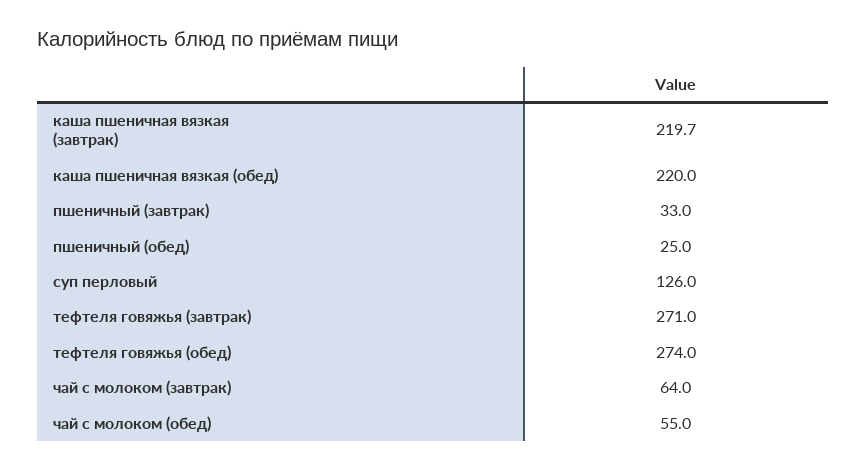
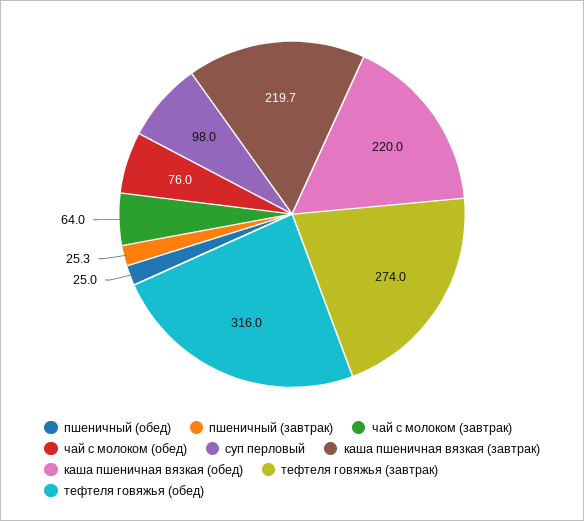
пшеничный (завтрак): 33 -> 25.3
суп перловый: 126 -> 98
тефтеля говяжья (завтрак): 271 -> 274
тефтеля говяжья (обед): 274 -> 316
чай с молоком (обед): 55 -> 76

